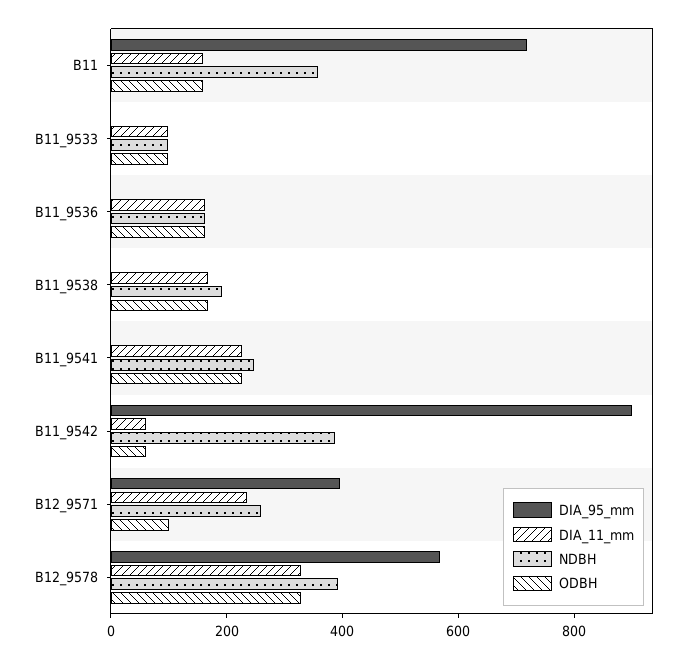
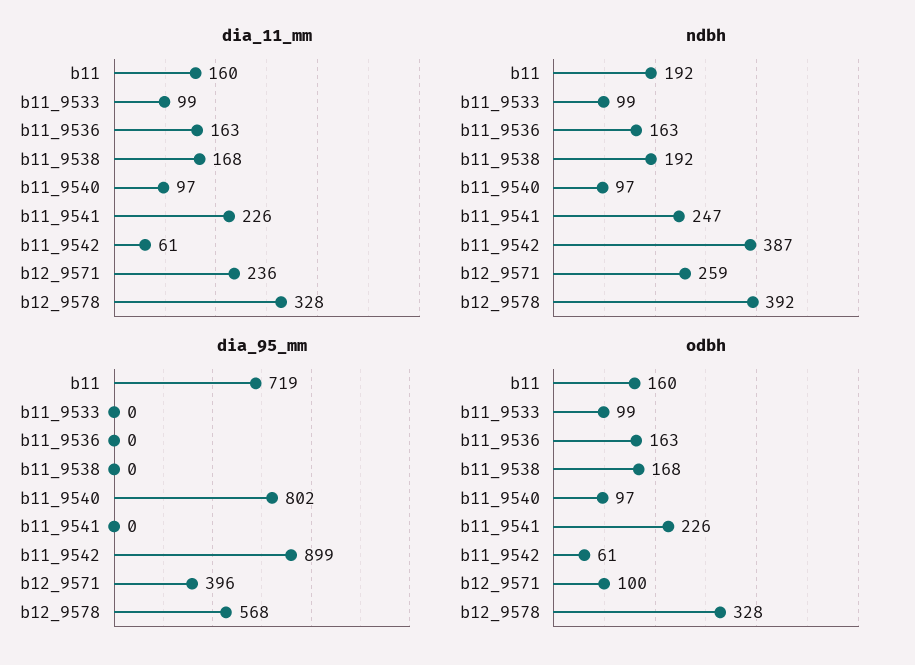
NDBH, B11: 350 -> 192
DIA_11_mm, b11_9540: none -> 97
NDBH, b11_9540: none -> 97
DIA_95_mm, b11_9540: none -> 802
ODBH, b11_9540: none -> 97

